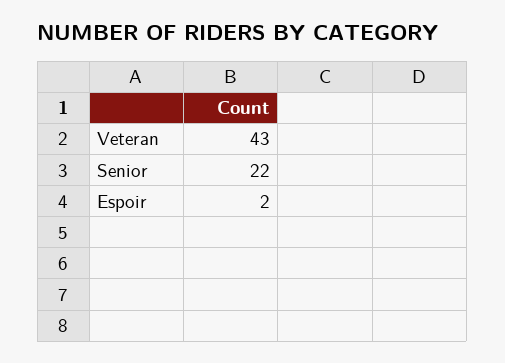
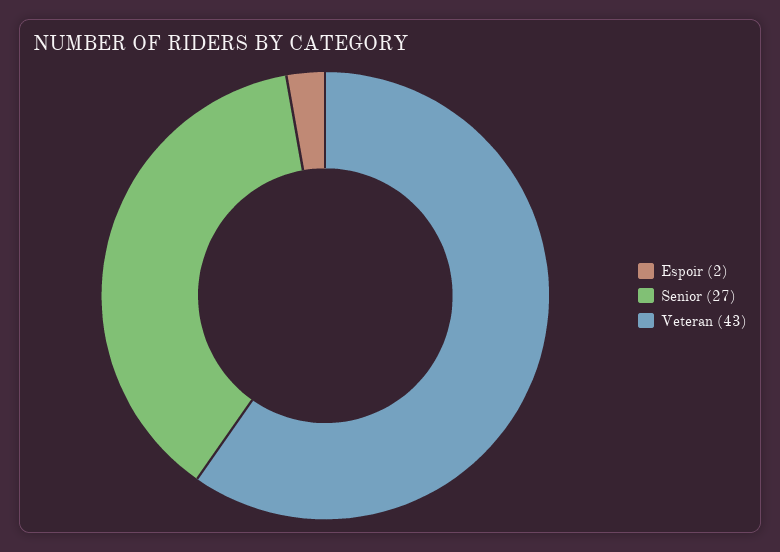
Senior: 22 -> 27

